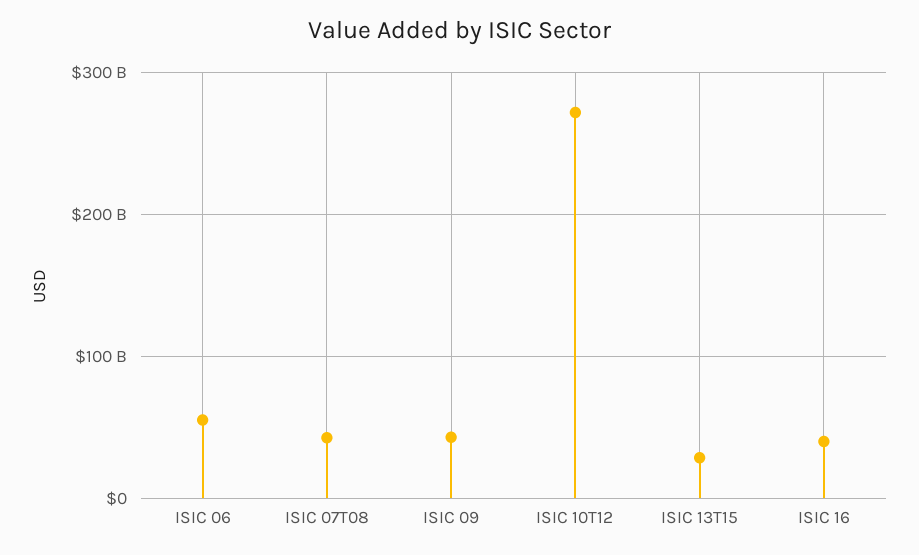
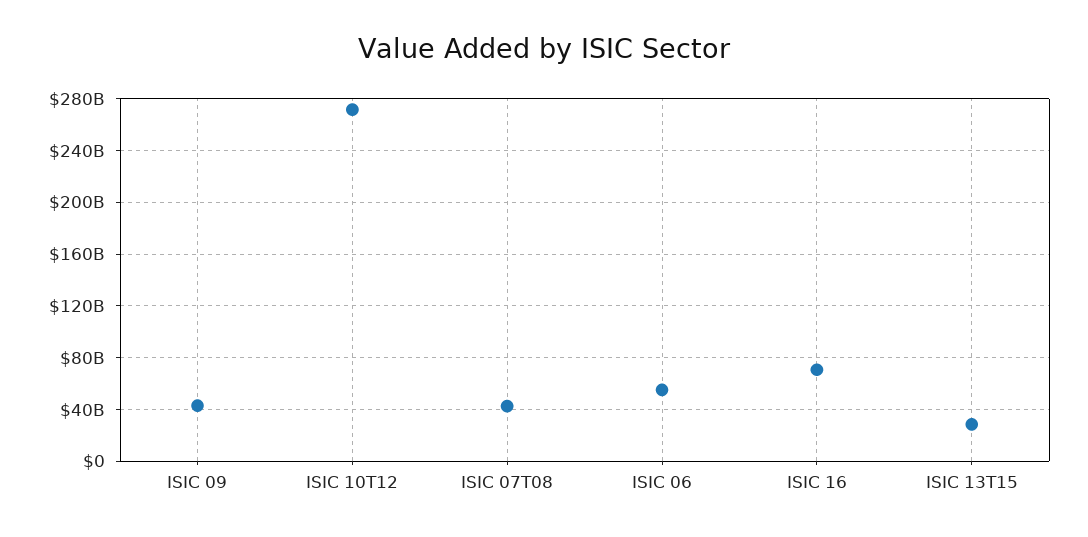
ISIC 16: 40000000000 -> 70000000000

